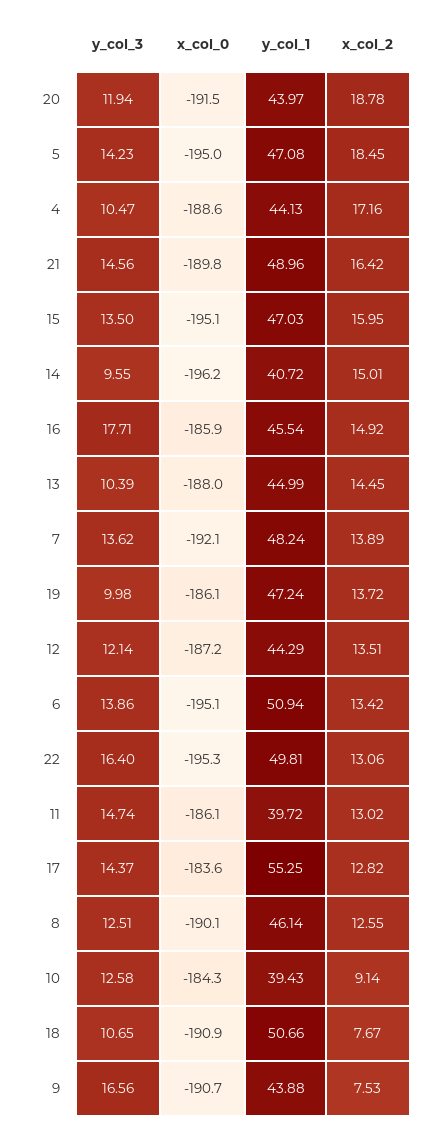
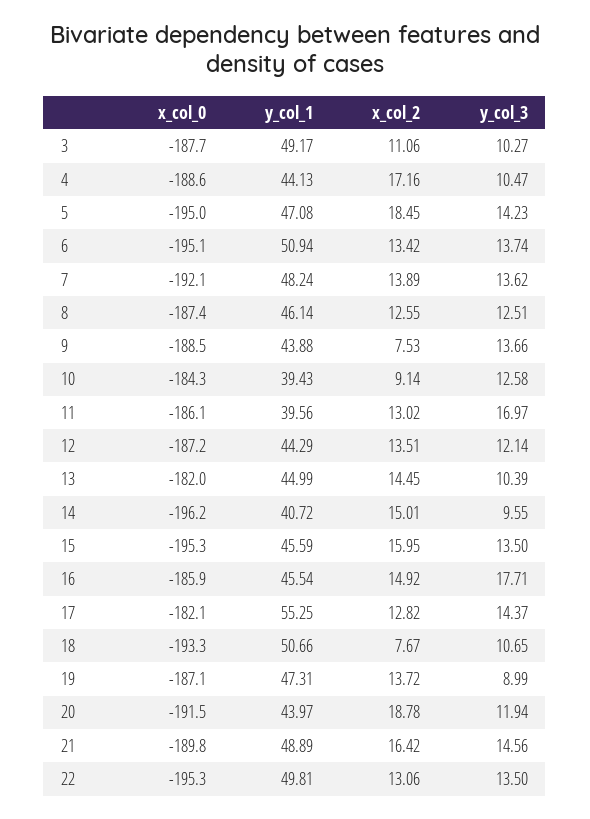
y_col_1, 21: 48.96 -> 48.89
x_col_0, 15: -195.1 -> -195.3
y_col_1, 15: 47.03 -> 45.59
x_col_0, 13: -188 -> -182
y_col_3, 19: 9.98 -> 8.99
x_col_0, 19: -186.1 -> -187.1
y_col_1, 19: 47.24 -> 47.31
y_col_3, 6: 13.86 -> 13.74
y_col_3, 22: 16.4 -> 13.5
y_col_3, 11: 14.74 -> 16.97
y_col_1, 11: 39.72 -> 39.56
x_col_0, 17: -183.6 -> -182.1
x_col_0, 8: -190.1 -> -187.4
x_col_0, 18: -190.9 -> -193.3
y_col_3, 9: 16.56 -> 13.66
x_col_0, 9: -190.7 -> -188.5
x_col_0, 3: none -> -187.7
y_col_1, 3: none -> 49.17
x_col_2, 3: none -> 11.06
y_col_3, 3: none -> 10.27

